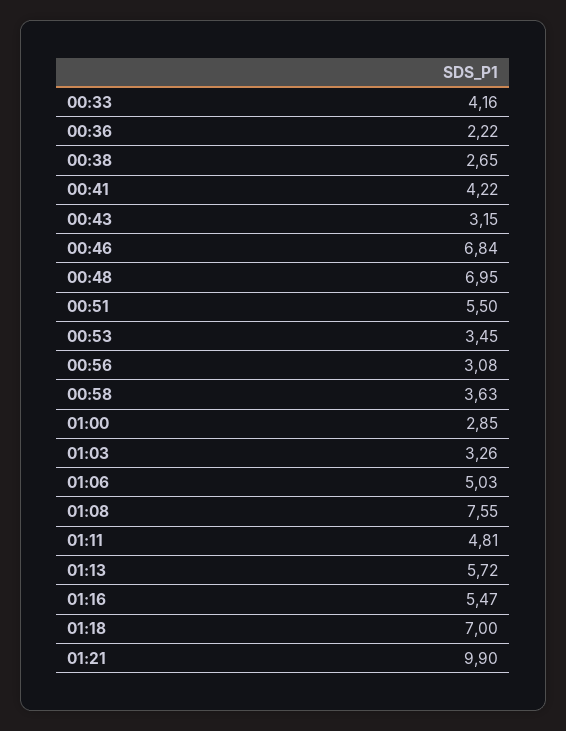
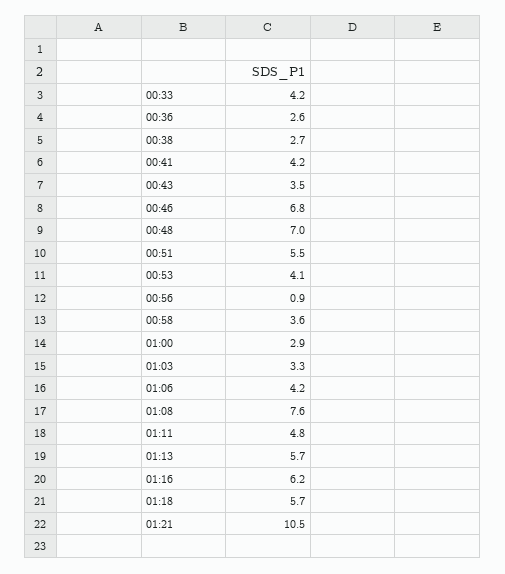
00:36: 2.22 -> 2.6
00:43: 3.15 -> 3.5
00:53: 3.45 -> 4.1
00:56: 3.08 -> 0.9
01:06: 5.03 -> 4.2
01:16: 5.47 -> 6.2
01:18: 7 -> 5.7
01:21: 9.9 -> 10.5

